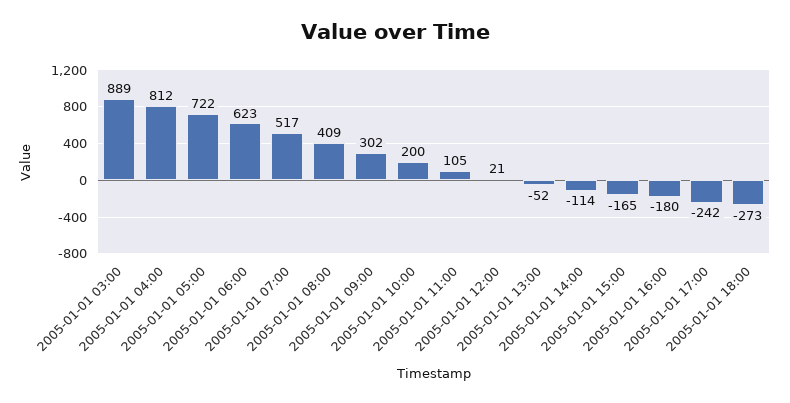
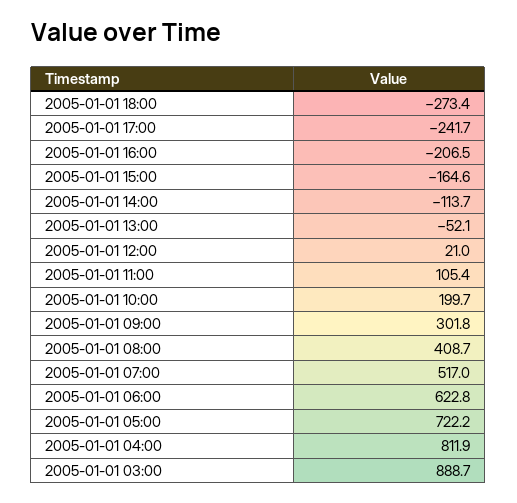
2005-01-01 16:00: -180 -> -206.5

